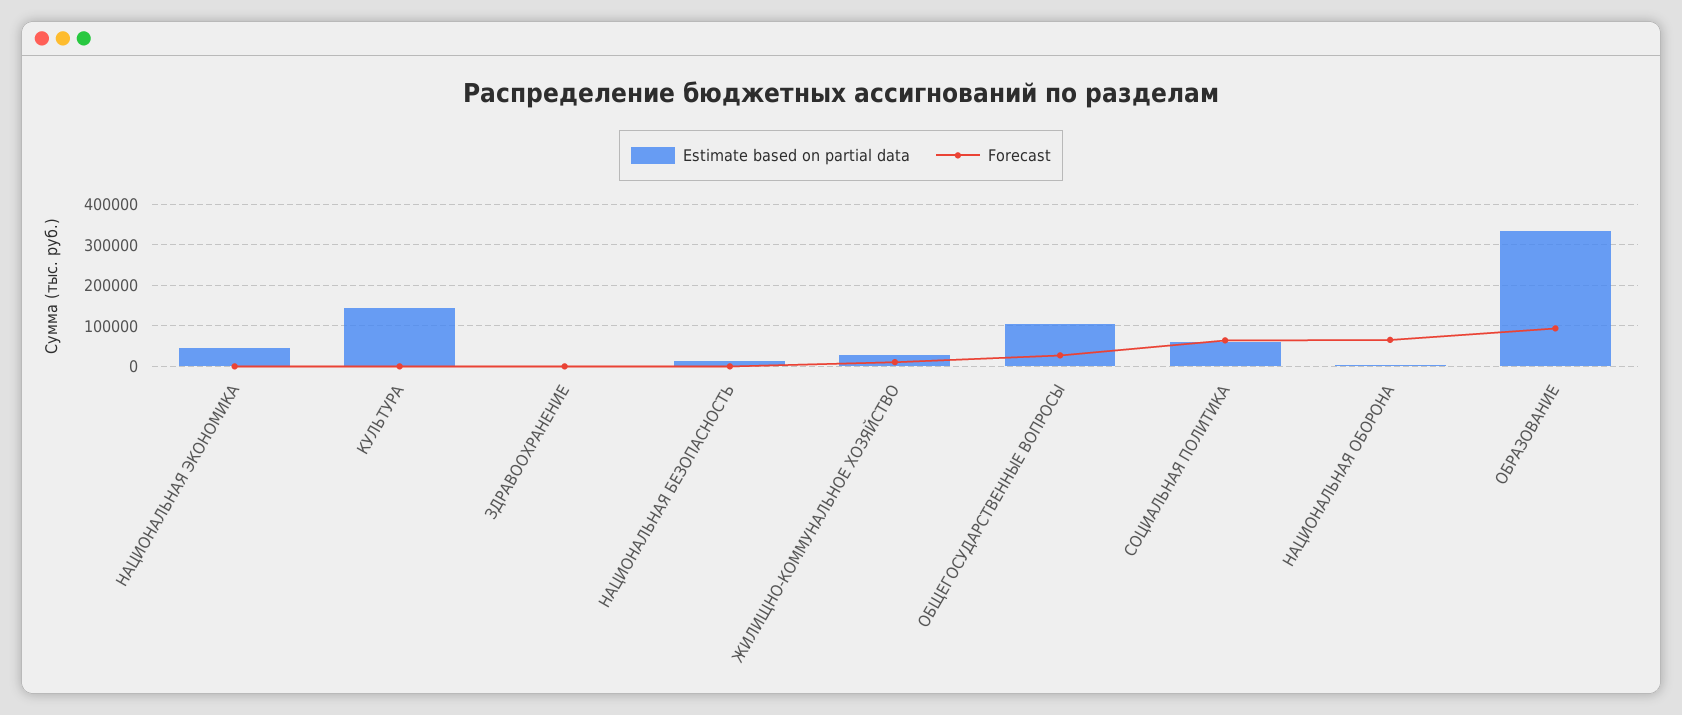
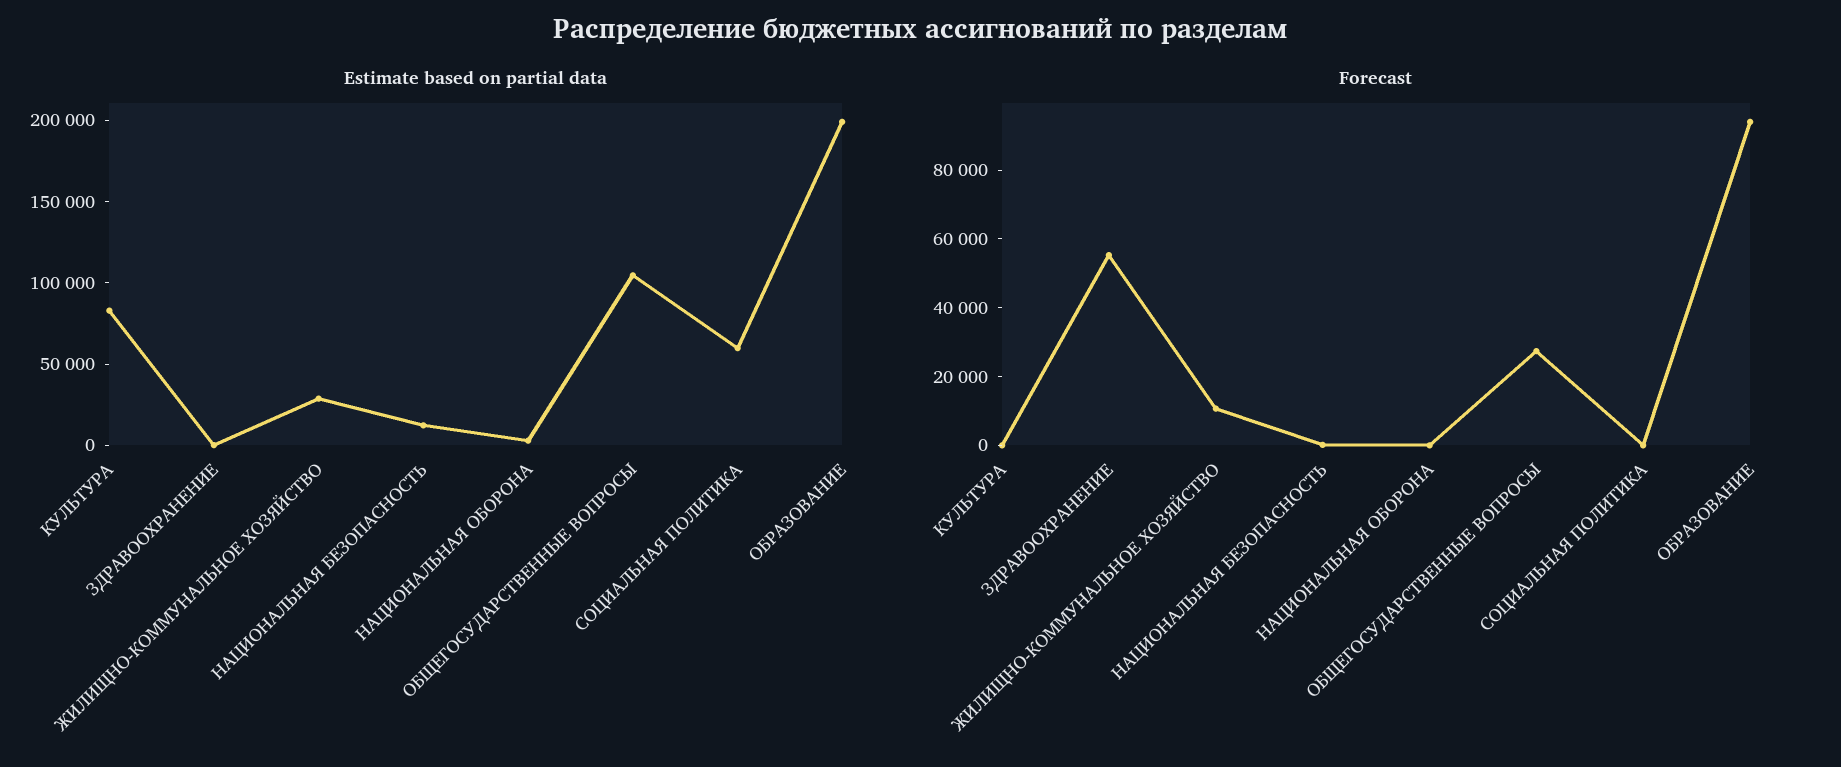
Estimate based on partial data, НАЦИОНАЛЬНАЯ ЭКОНОМИКА: 40000 -> none
Forecast, НАЦИОНАЛЬНАЯ ЭКОНОМИКА: 0 -> none
Estimate based on partial data, КУЛЬТУРА: 140000 -> 80000
Forecast, ЗДРАВООХРАНЕНИЕ: 0 -> 55000
Forecast, СОЦИАЛЬНАЯ ПОЛИТИКА: 60000 -> 0
Forecast, НАЦИОНАЛЬНАЯ ОБОРОНА: 60000 -> 0
Estimate based on partial data, ОБРАЗОВАНИЕ: 340000 -> 200000

